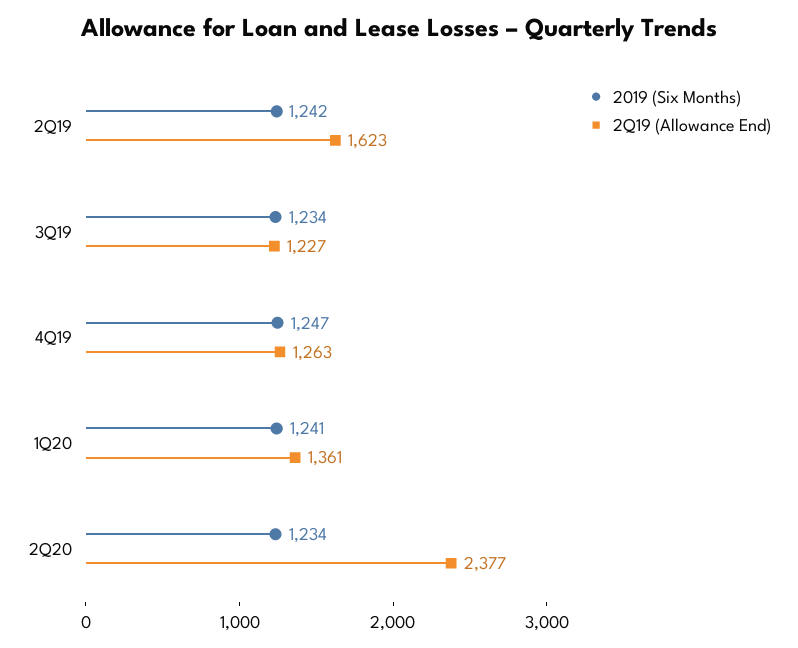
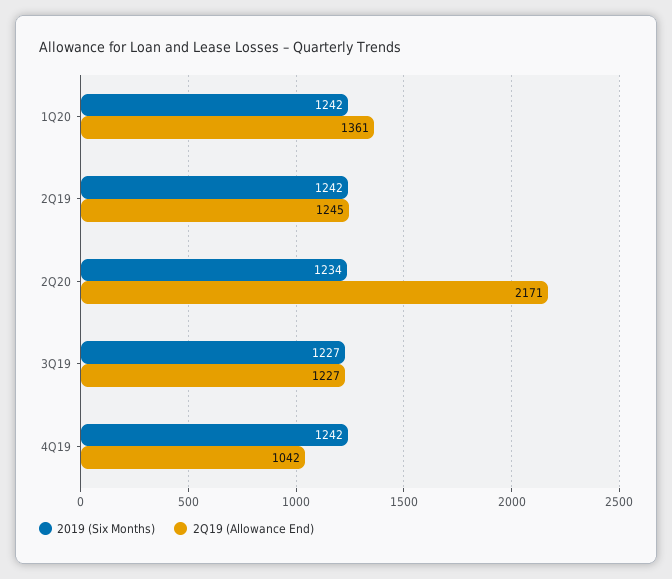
2Q19 (Allowance End), 2Q19: 1623 -> 1245
2019 (Six Months), 3Q19: 1234 -> 1227
2019 (Six Months), 4Q19: 1247 -> 1242
2Q19 (Allowance End), 4Q19: 1263 -> 1042
2019 (Six Months), 1Q20: 1241 -> 1242
2Q19 (Allowance End), 2Q20: 2377 -> 2171

